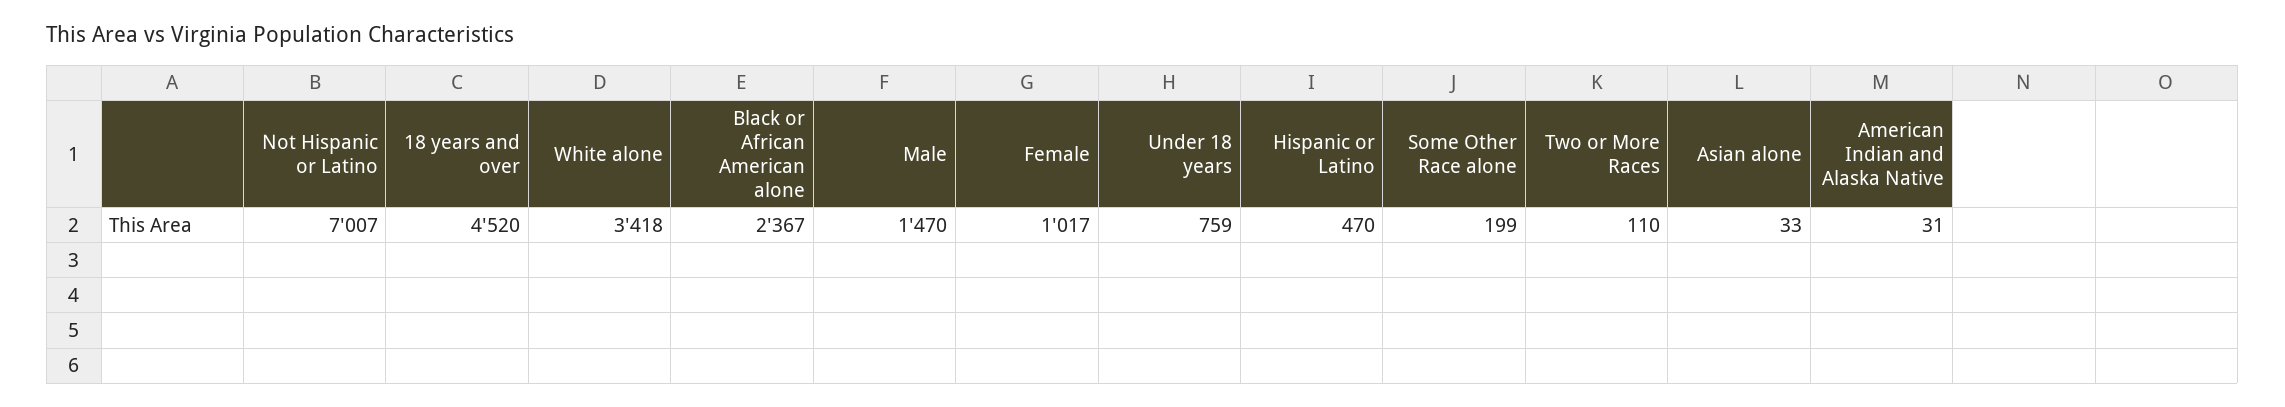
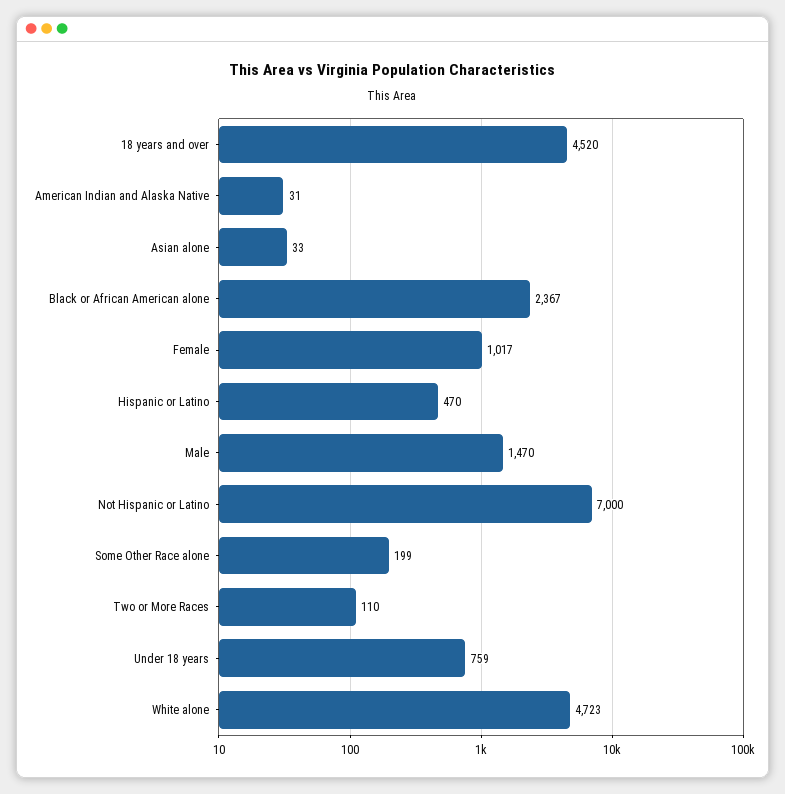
Not Hispanic or Latino: 7007 -> 7000
White alone: 3418 -> 4723

